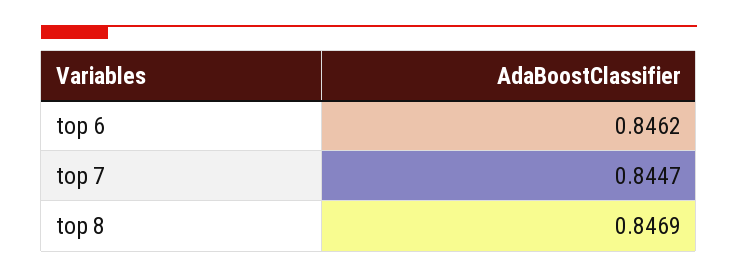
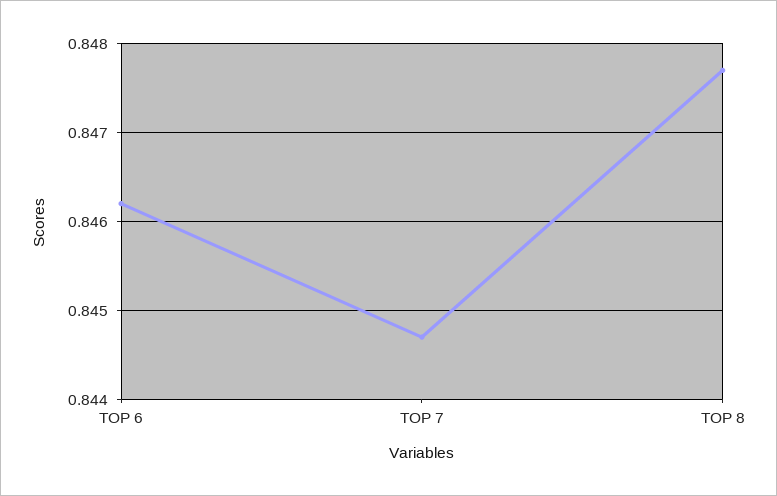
top 8: 0.8469 -> 0.8477

